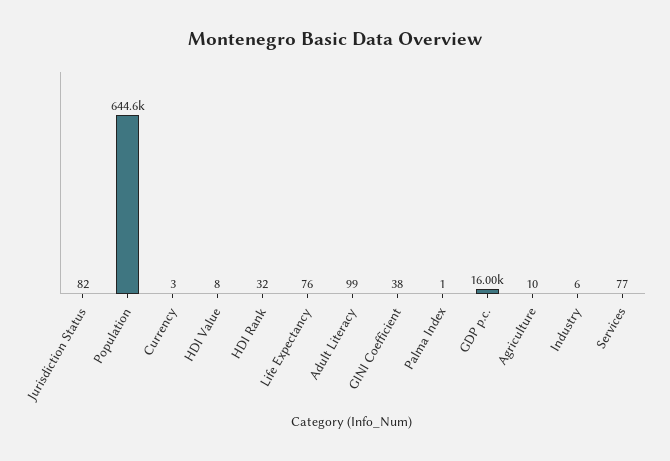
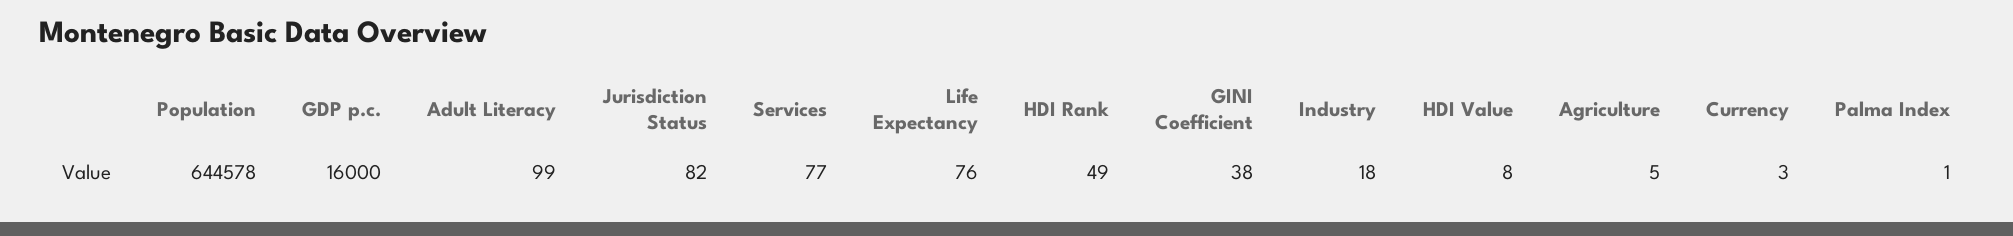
HDI Rank: 32 -> 49
Agriculture: 10 -> 5
Industry: 6 -> 18

